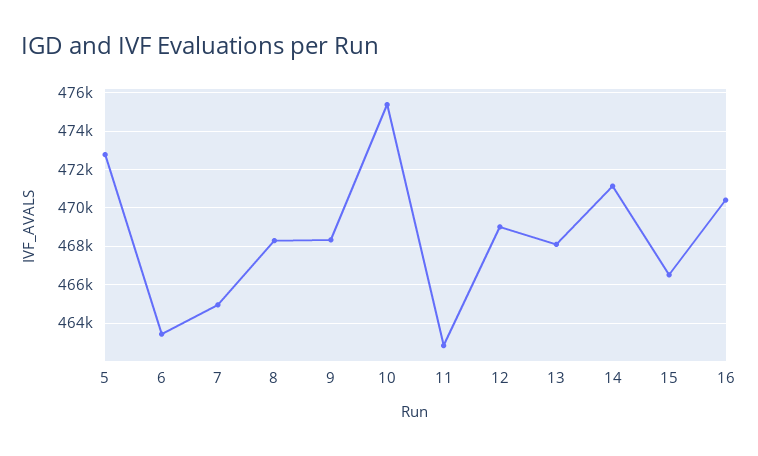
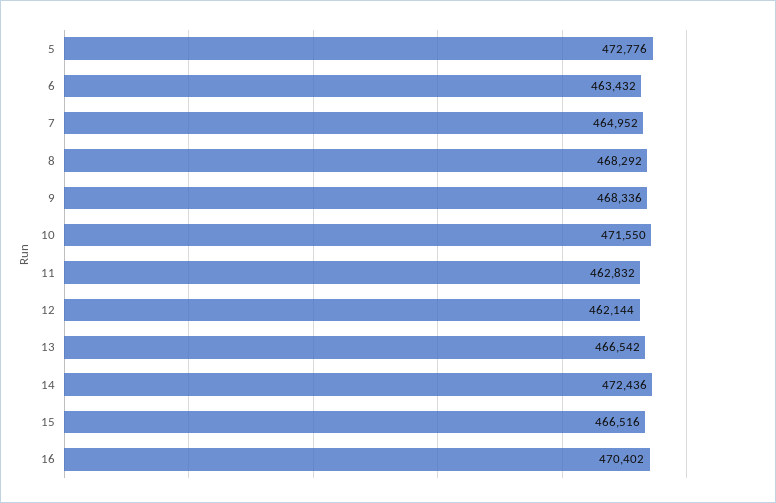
10: 475500 -> 471550
12: 469000 -> 462144
13: 468000 -> 466542
14: 471000 -> 472436

